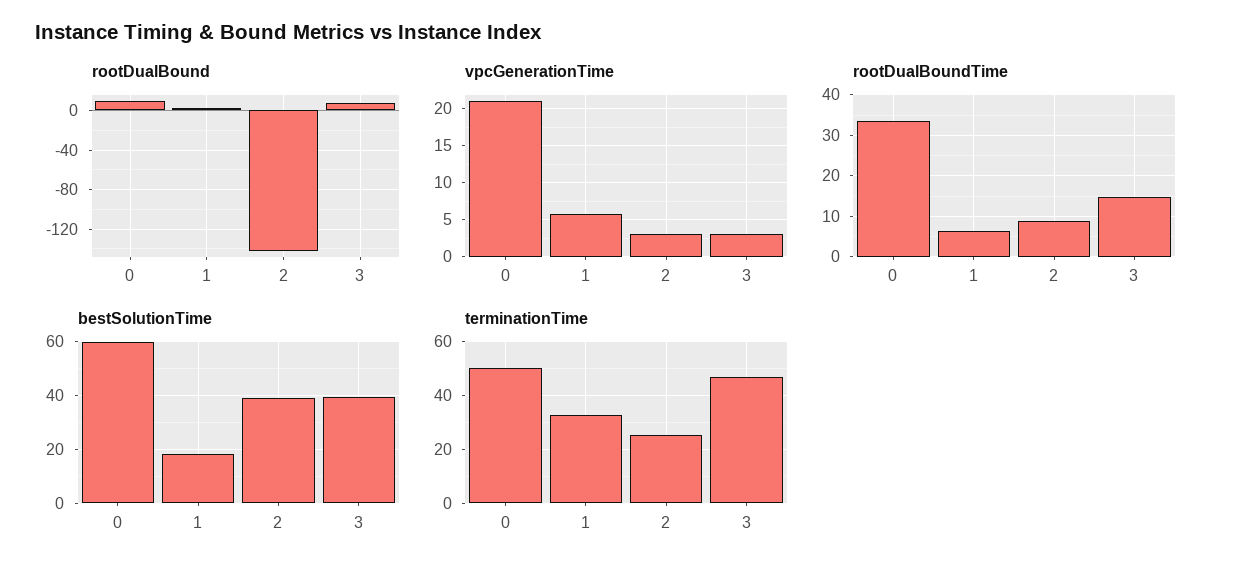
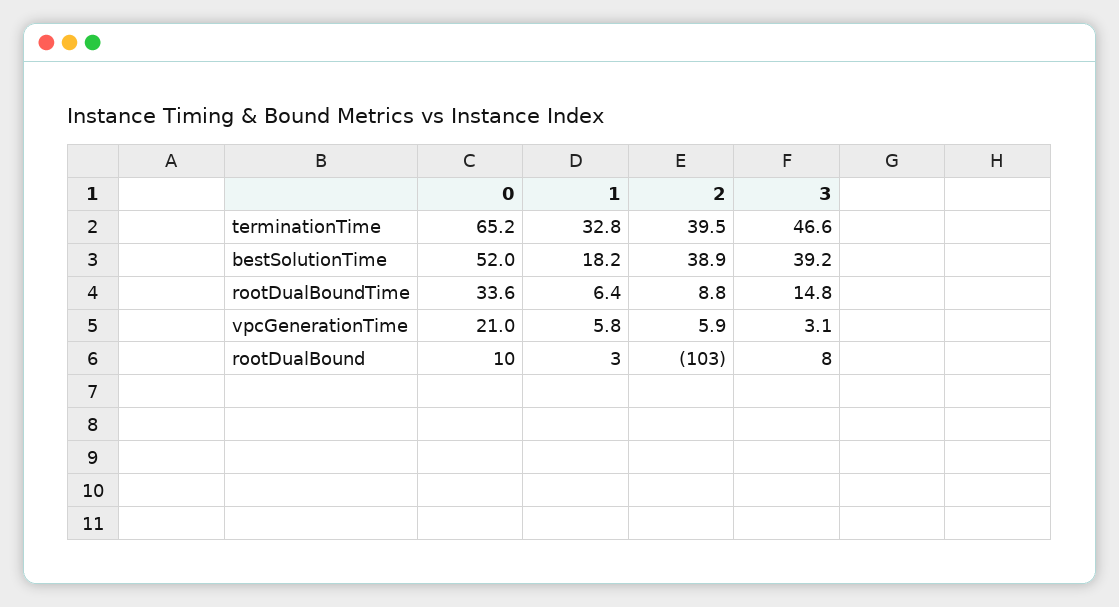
rootDualBound, 2: -140 -> -103
vpcGenerationTime, 2: 3 -> 5.9
bestSolutionTime, 0: 60 -> 52
terminationTime, 0: 50 -> 65.2
terminationTime, 2: 25 -> 39.5

